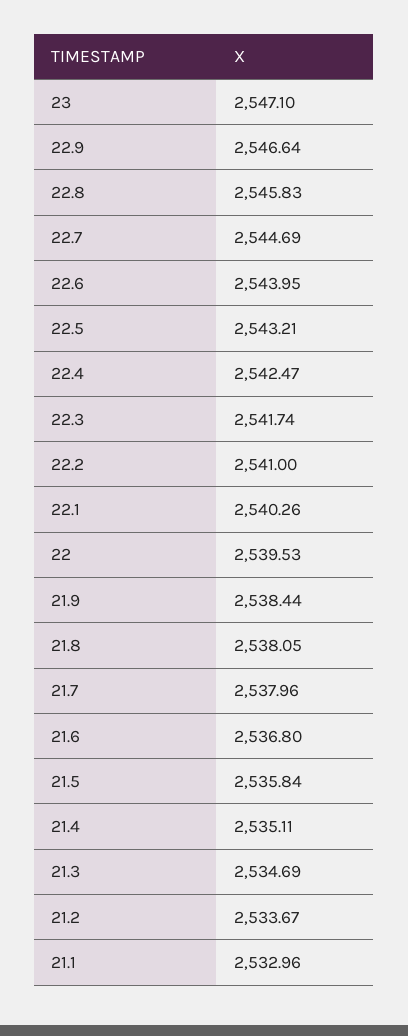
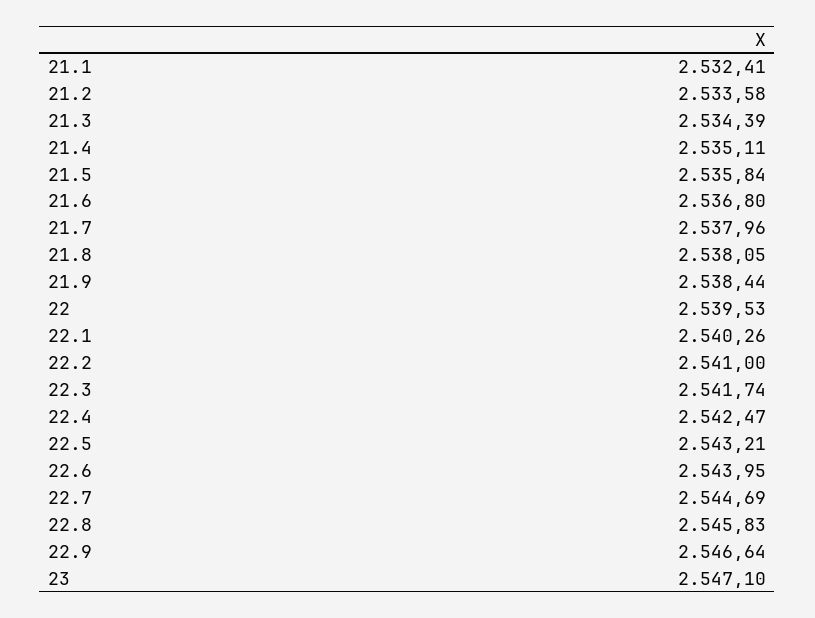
21.3: 2534.69 -> 2534.39
21.2: 2533.67 -> 2533.58
21.1: 2532.96 -> 2532.41

